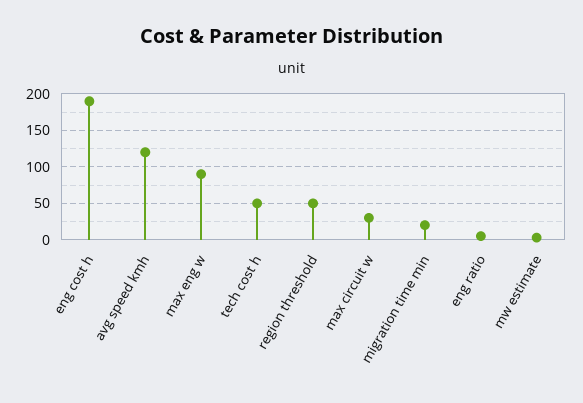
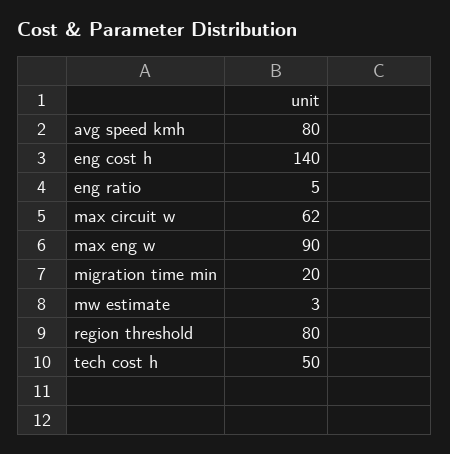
eng cost h: 190 -> 140
avg speed kmh: 120 -> 80
region threshold: 50 -> 80
max circuit w: 30 -> 62

